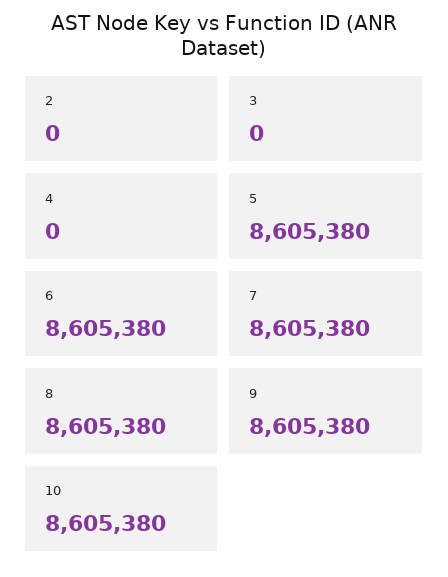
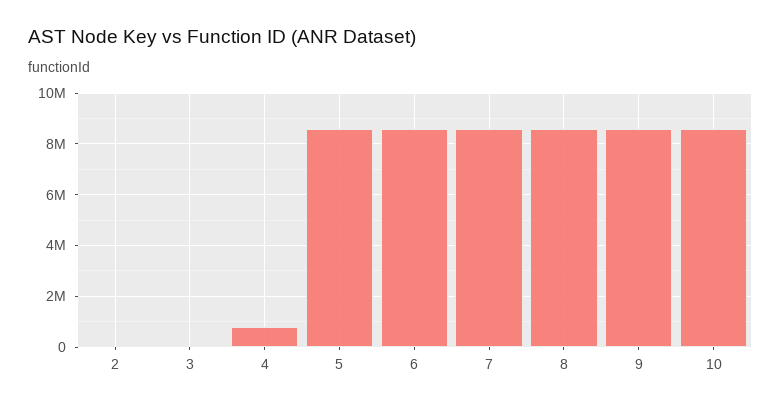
4: 0 -> 750000

